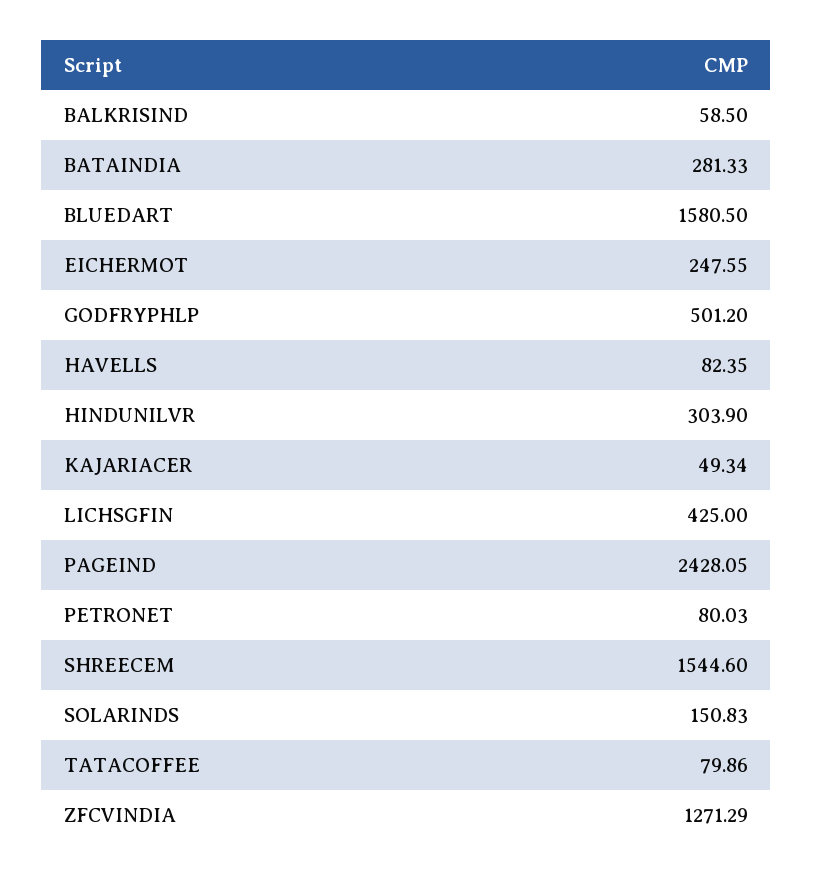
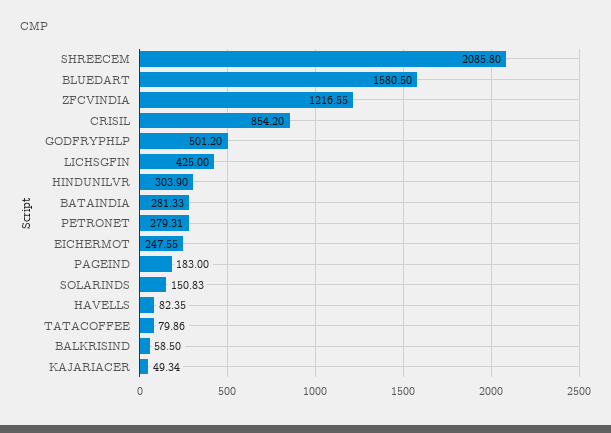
PAGEIND: 2428.05 -> 183
PETRONET: 80.03 -> 279.31
SHREECEM: 1544.6 -> 2085.8
ZFCVINDIA: 1271.29 -> 1216.55
CRISIL: none -> 854.2

